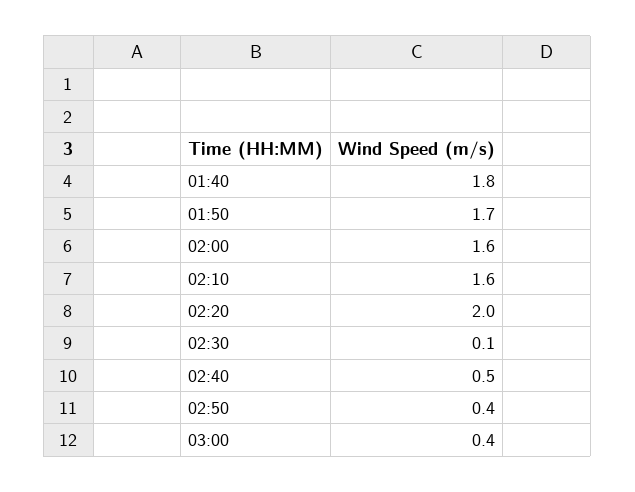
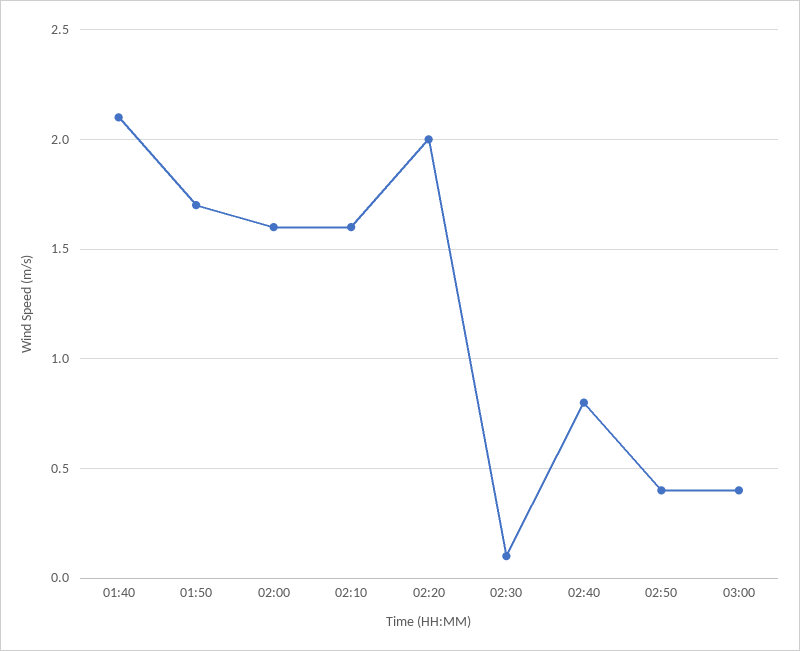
01:40: 1.8 -> 2.1
02:40: 0.5 -> 0.8

